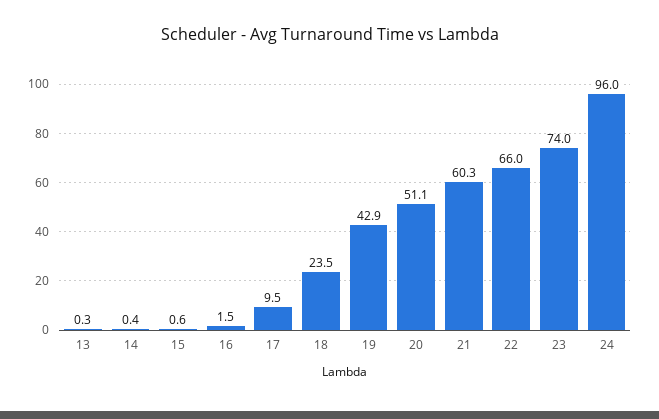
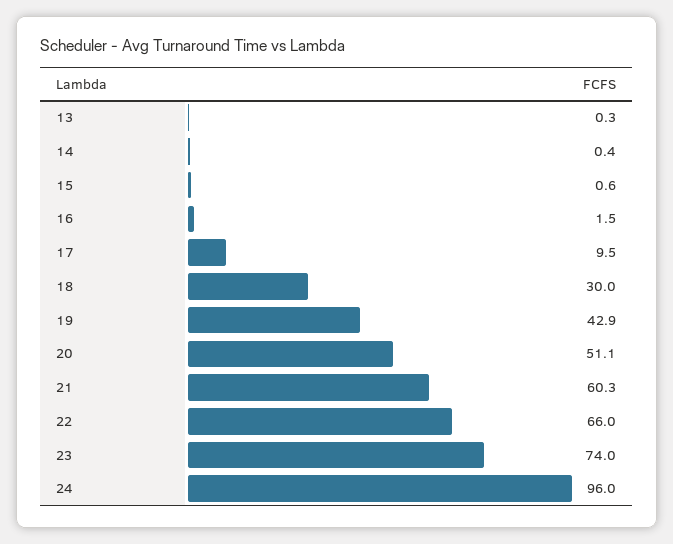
18: 23.5 -> 30

